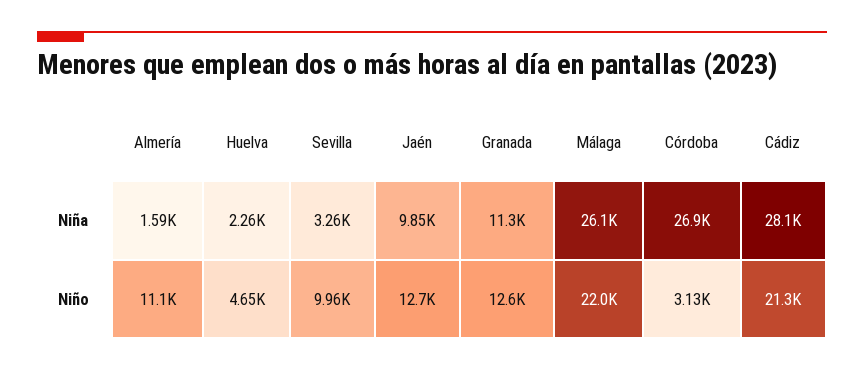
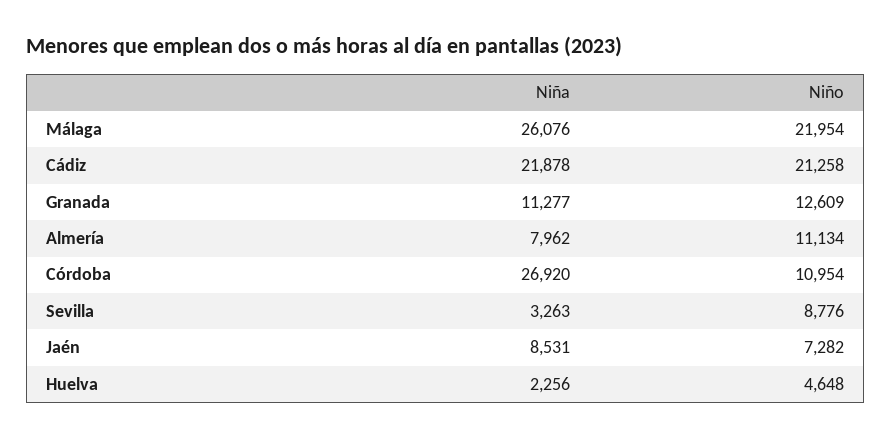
Almería, Niña: 1590 -> 7962
Jaén, Niña: 9850 -> 8531
Cádiz, Niña: 28100 -> 21878
Sevilla, Niño: 9960 -> 8776
Jaén, Niño: 12700 -> 7282
Córdoba, Niño: 3130 -> 10954

